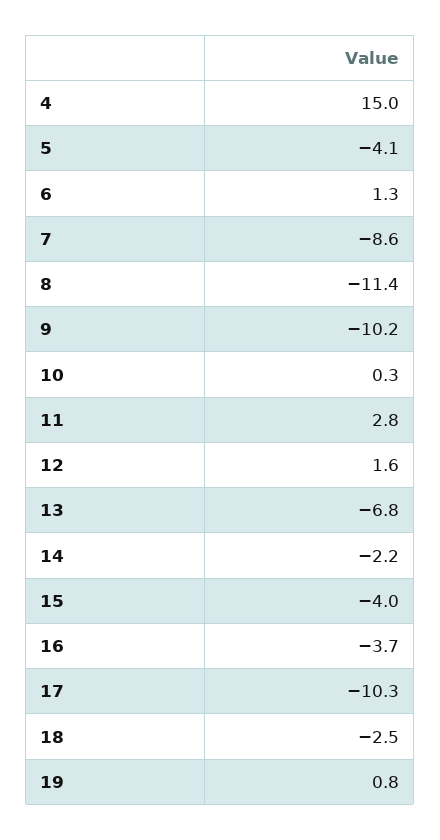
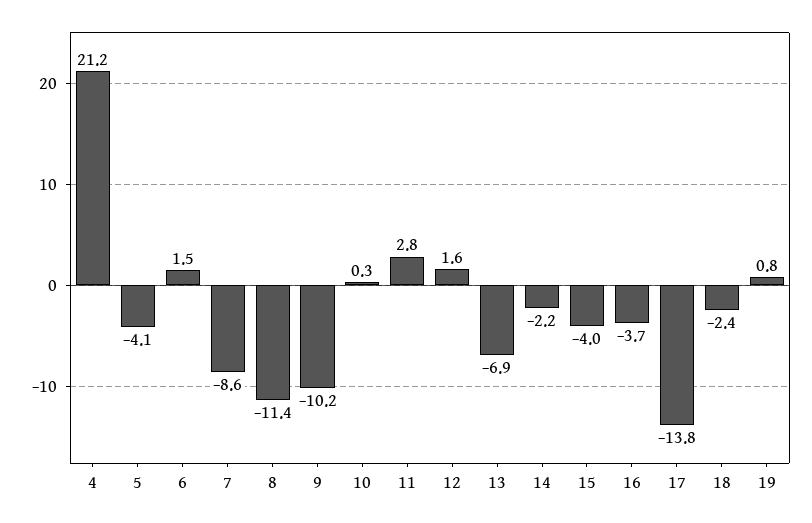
4: 15 -> 21.2
6: 1.3 -> 1.5
13: -6.8 -> -6.9
17: -10.3 -> -13.8
18: -2.5 -> -2.4

